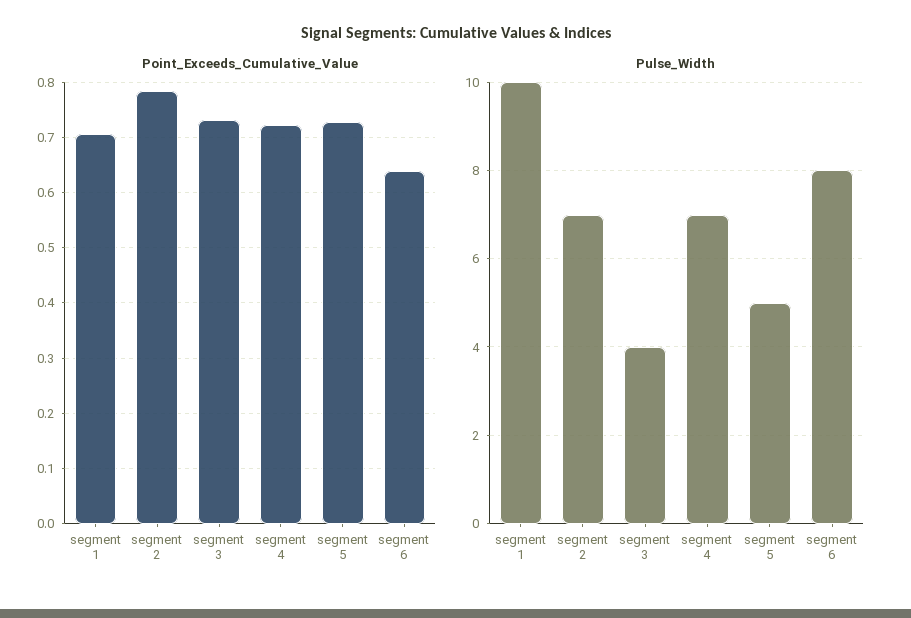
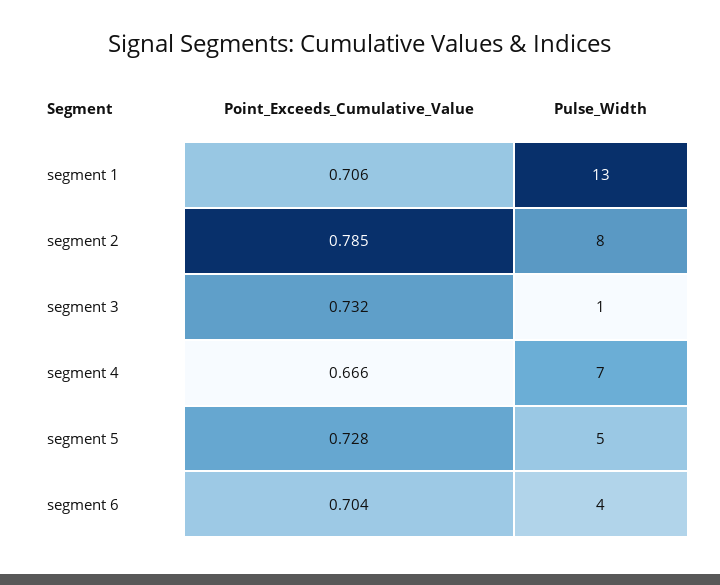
Point_Exceeds_Cumulative_Value, segment 4: 0.72 -> 0.666
Point_Exceeds_Cumulative_Value, segment 6: 0.64 -> 0.704
Pulse_Width, segment 1: 10 -> 13
Pulse_Width, segment 2: 7 -> 8
Pulse_Width, segment 3: 4 -> 1
Pulse_Width, segment 6: 8 -> 4

